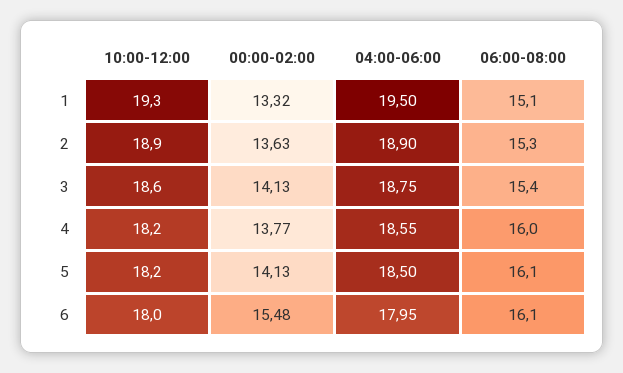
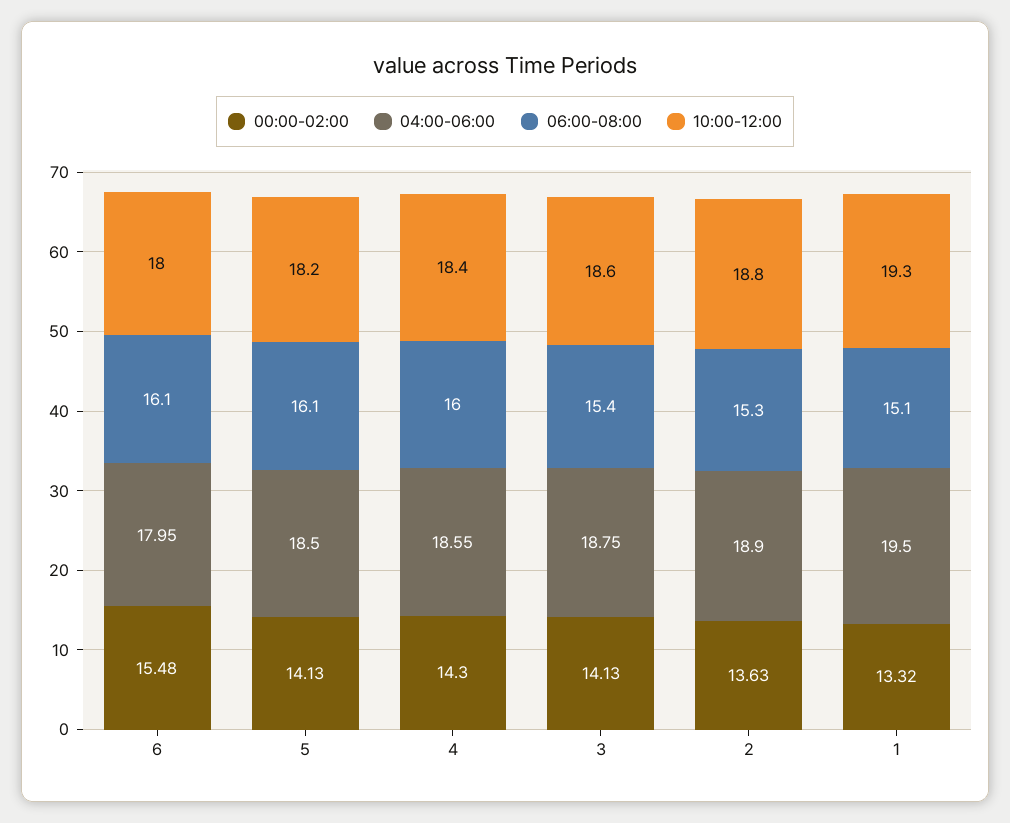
10:00-12:00, 2: 18.9 -> 18.8
10:00-12:00, 4: 18.2 -> 18.4
00:00-02:00, 4: 13.77 -> 14.3

